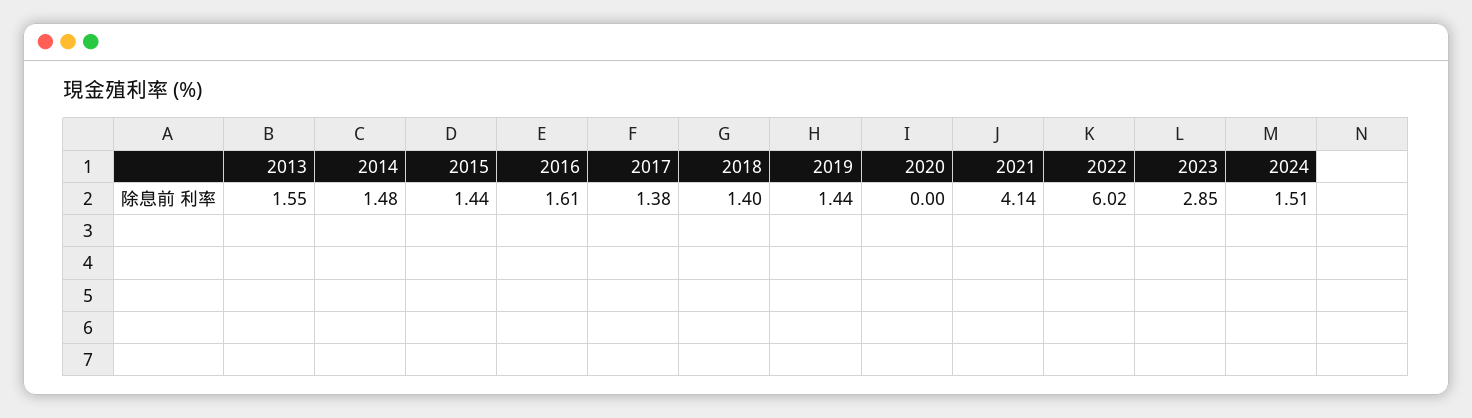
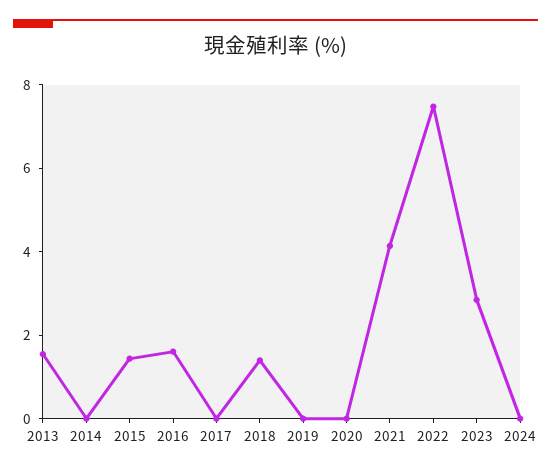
2014: 1.48 -> 0
2017: 1.38 -> 0
2019: 1.44 -> 0
2022: 6.02 -> 7.5
2024: 1.51 -> 0

